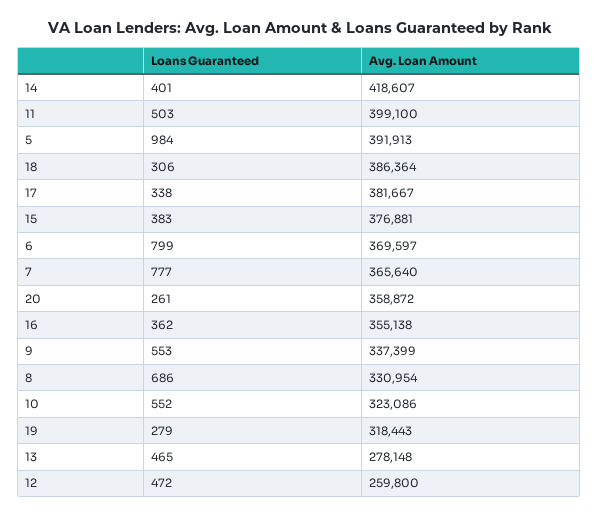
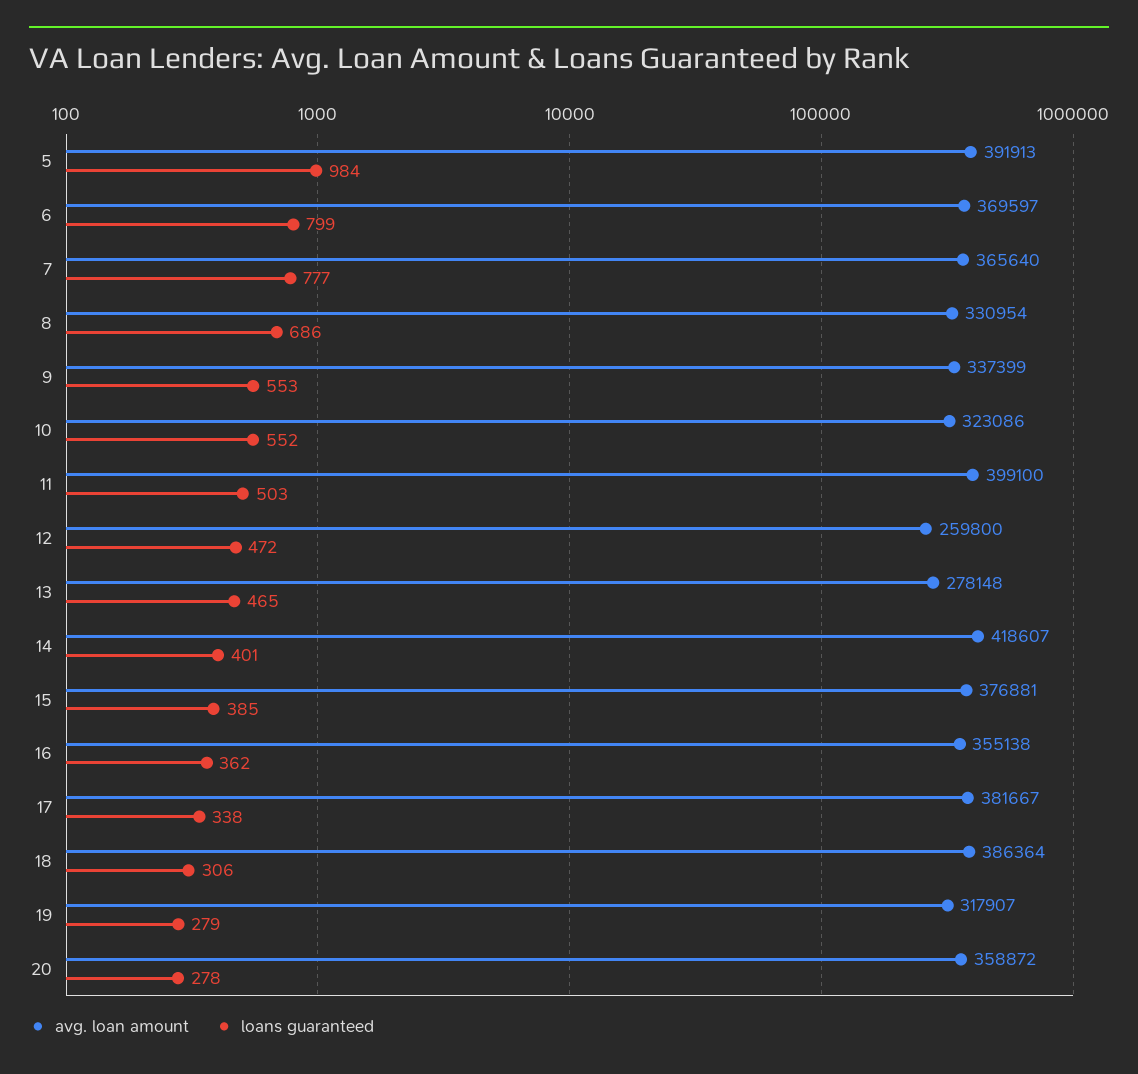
Loans Guaranteed, 15: 383 -> 385
Loans Guaranteed, 20: 261 -> 278
Avg. Loan Amount, 19: 318443 -> 317907

